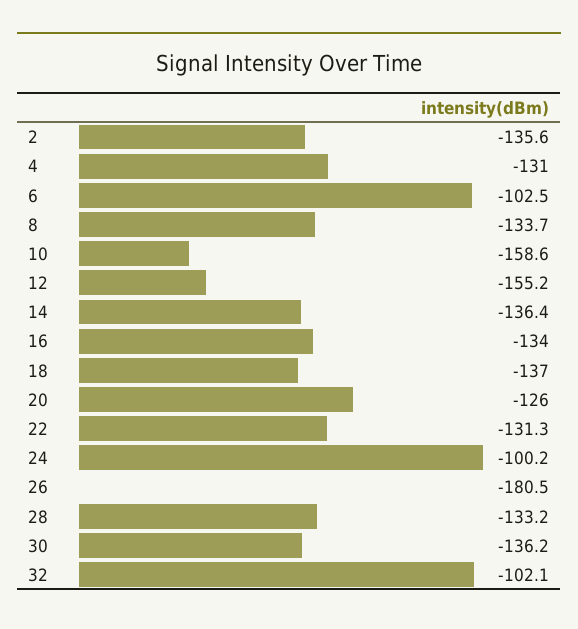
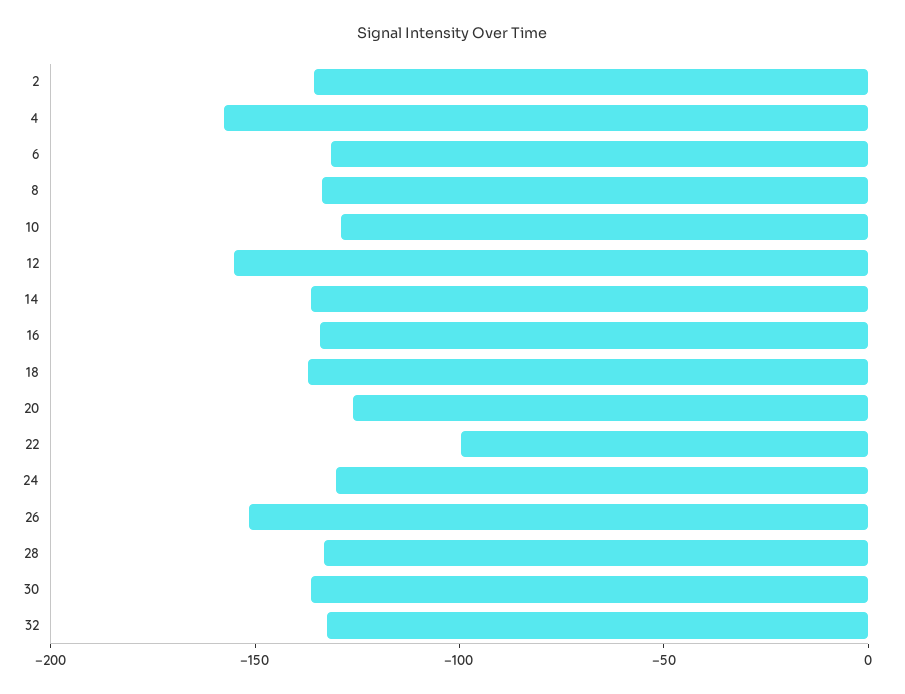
4: -131 -> -160
6: -102.5 -> -130
10: -158.6 -> -130
22: -131.3 -> -100
24: -100.2 -> -130
26: -180.5 -> -150
32: -102.1 -> -130

